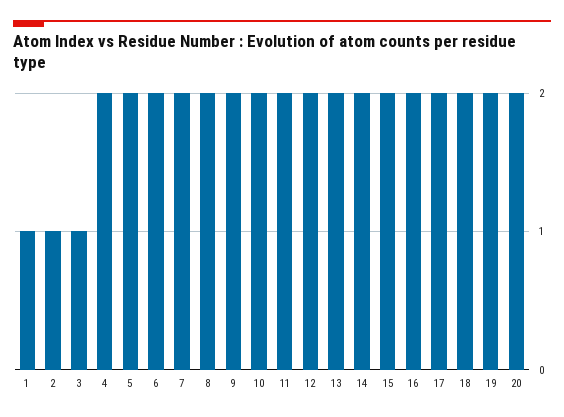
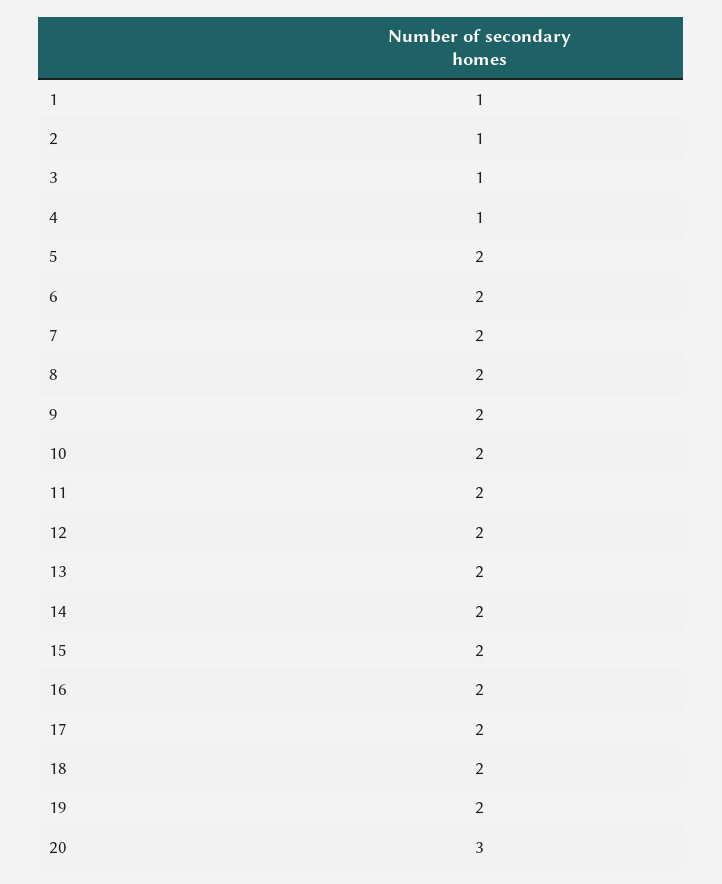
4: 2 -> 1
20: 2 -> 3

